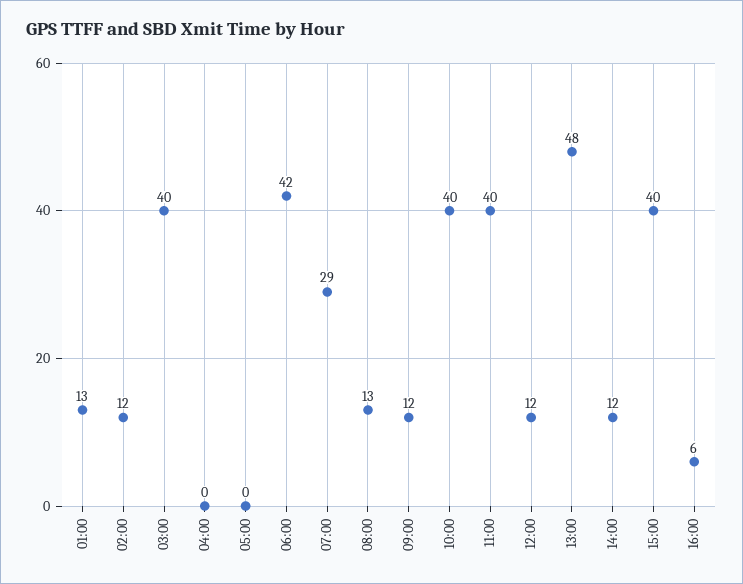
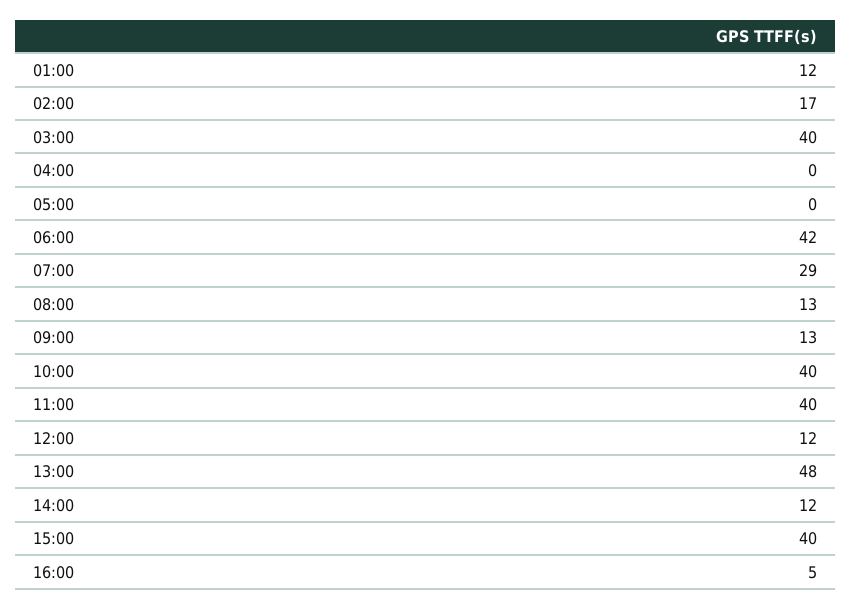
01:00: 13 -> 12
02:00: 12 -> 17
09:00: 12 -> 13
16:00: 6 -> 5

